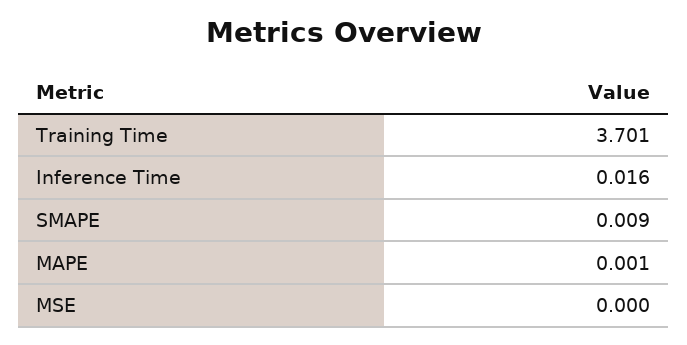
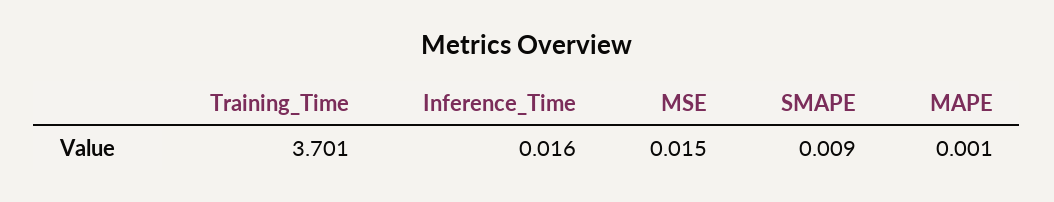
MSE: 0 -> 0.015

